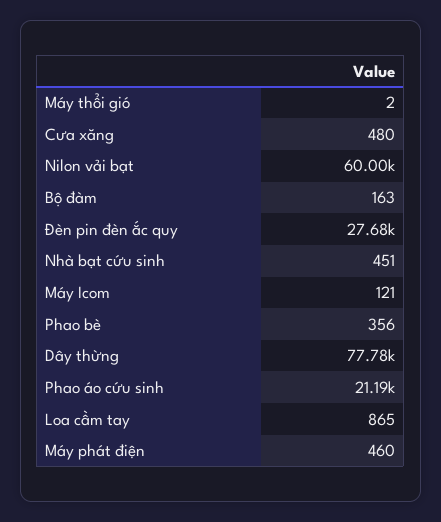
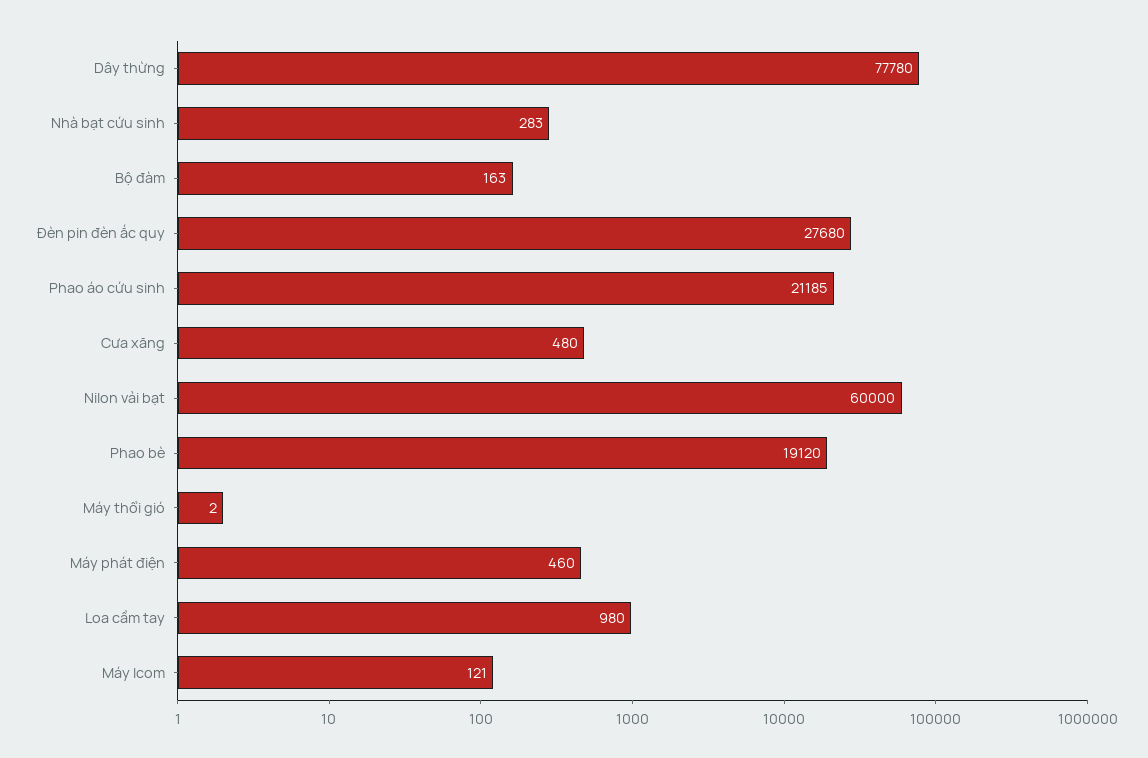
Nhà bạt cứu sinh: 451 -> 283
Phao bè: 356 -> 19120
Loa cầm tay: 865 -> 980

